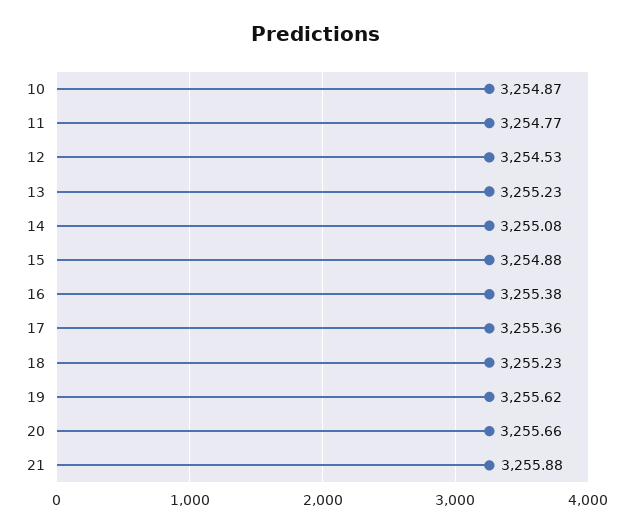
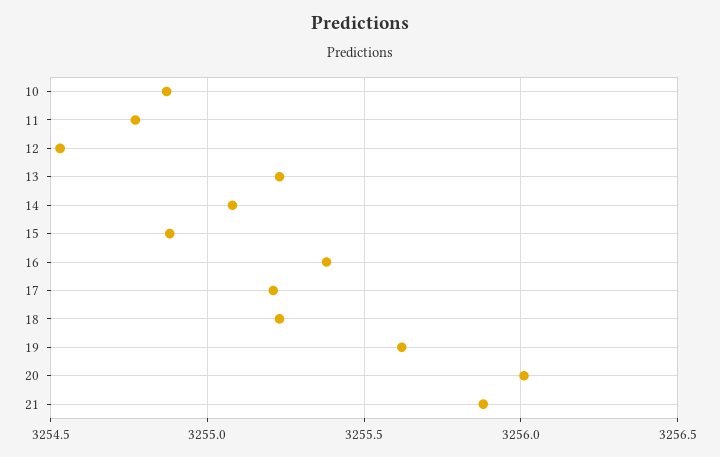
17: 3255.36 -> 3255.2
20: 3255.66 -> 3256

